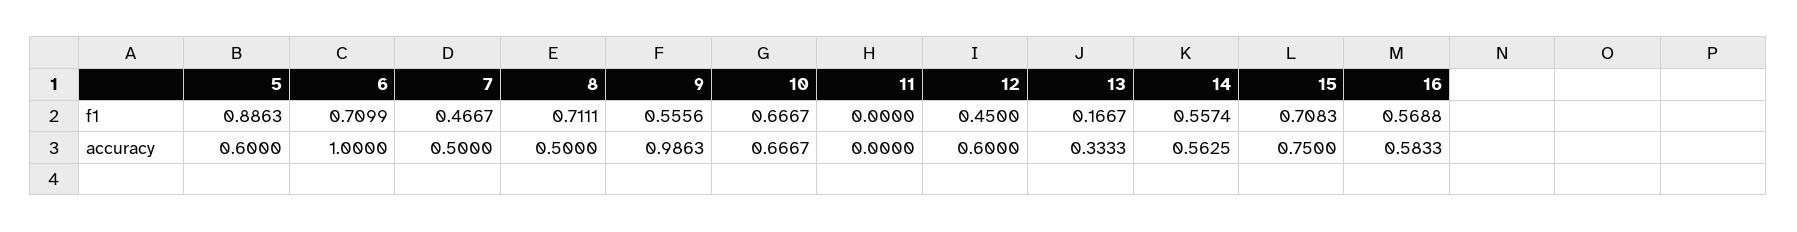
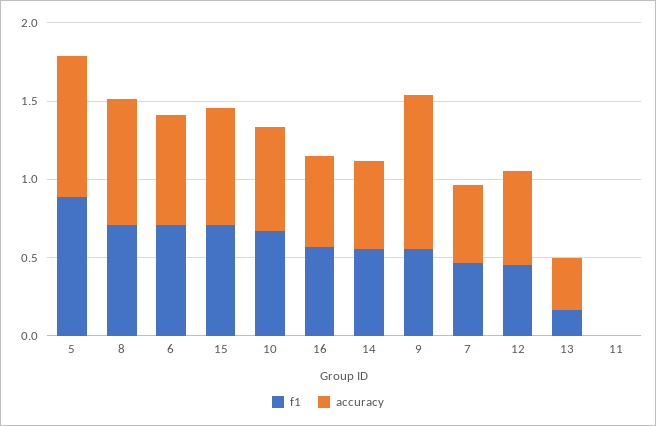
accuracy, 5: 0.6 -> 0.9
accuracy, 6: 1 -> 0.7
accuracy, 8: 0.5 -> 0.8

